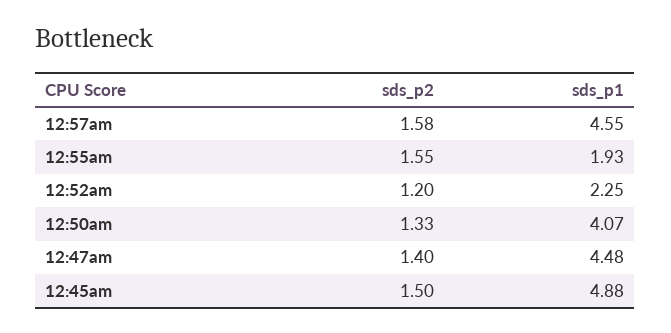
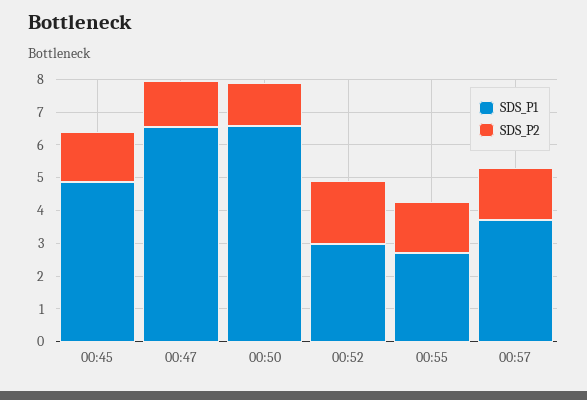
sds_p1, 12:57am: 4.55 -> 3.75
sds_p1, 12:55am: 1.93 -> 2.75
sds_p2, 12:52am: 1.2 -> 2
sds_p1, 12:52am: 2.25 -> 3
sds_p1, 12:50am: 4.07 -> 6.5
sds_p1, 12:47am: 4.48 -> 6.5

